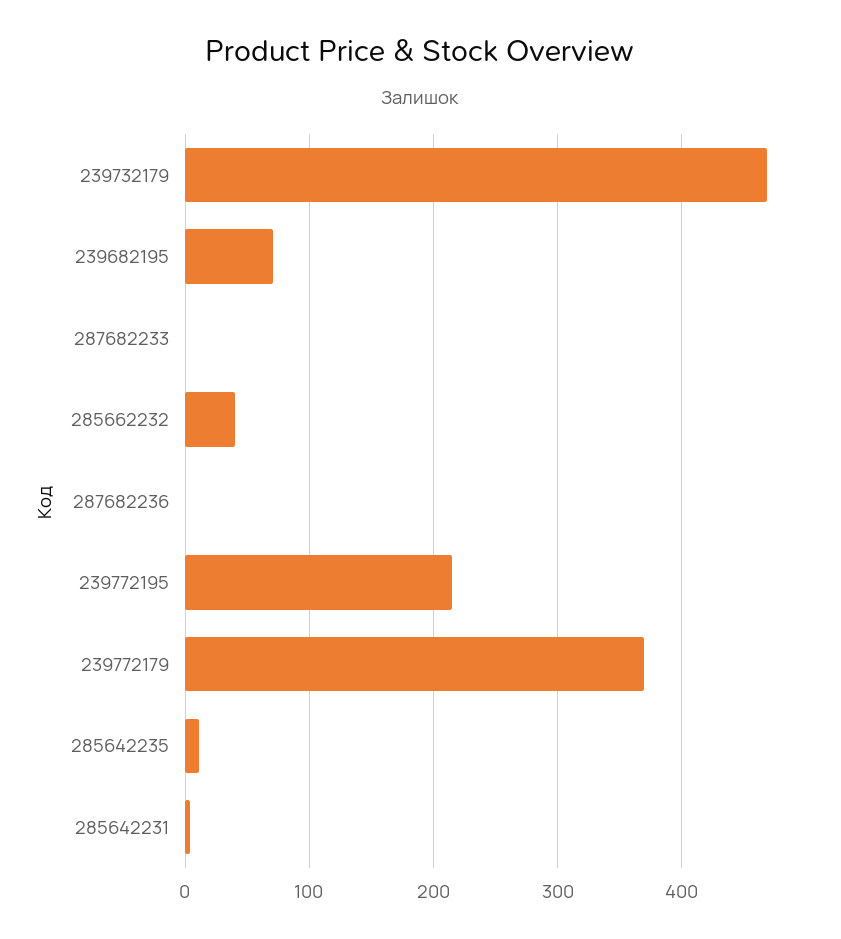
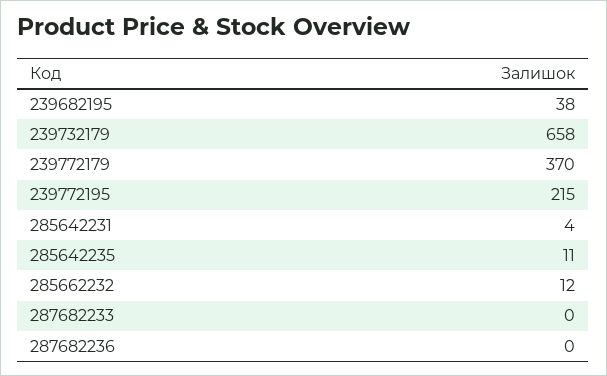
239732179: 470 -> 658
239682195: 70 -> 38
285662232: 40 -> 12

